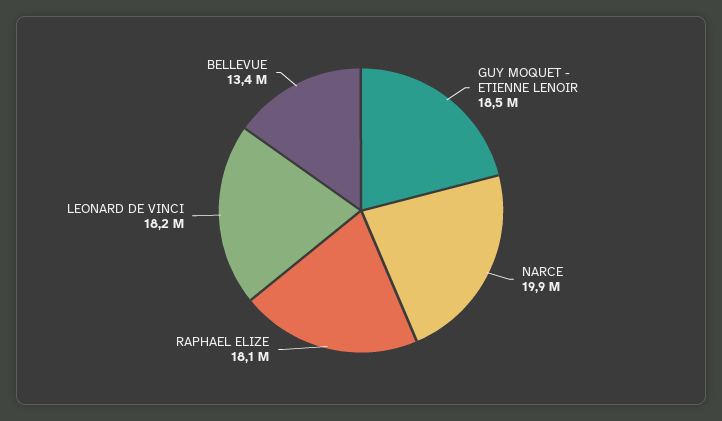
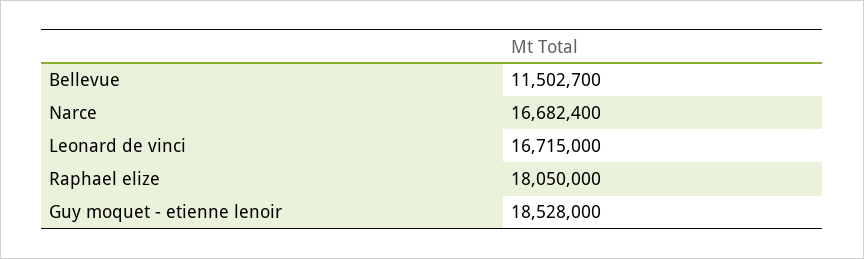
NARCE: 19900000 -> 16682400
LEONARD DE VINCI: 18200000 -> 16715000
BELLEVUE: 13400000 -> 11502700

